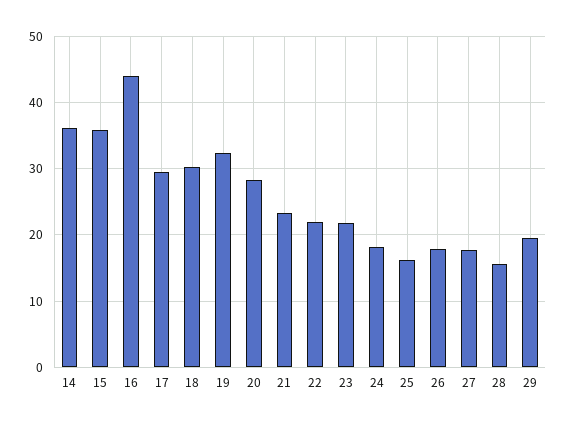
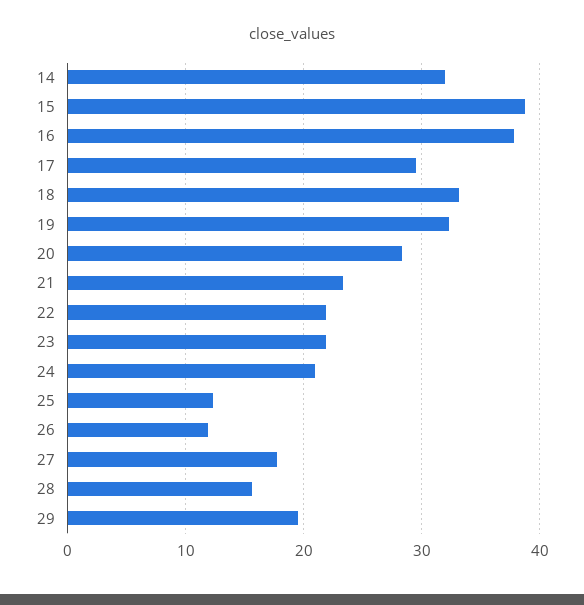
14: 36 -> 32
15: 36 -> 39
16: 44 -> 38
18: 30 -> 33
24: 18 -> 21
25: 16 -> 12
26: 18 -> 12

